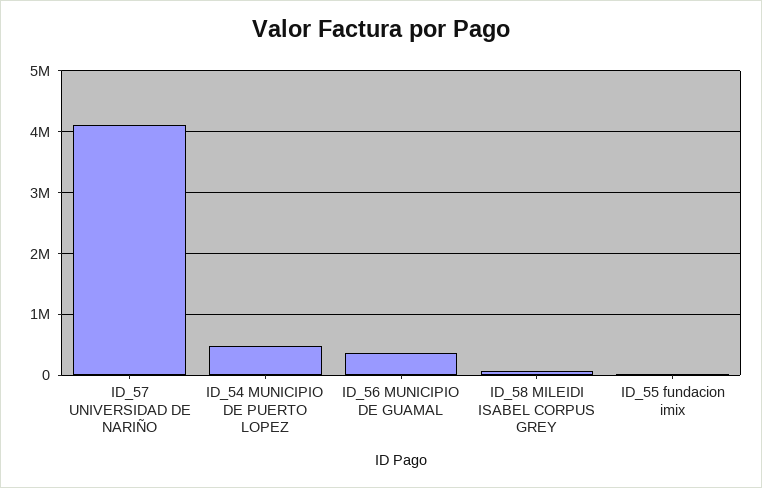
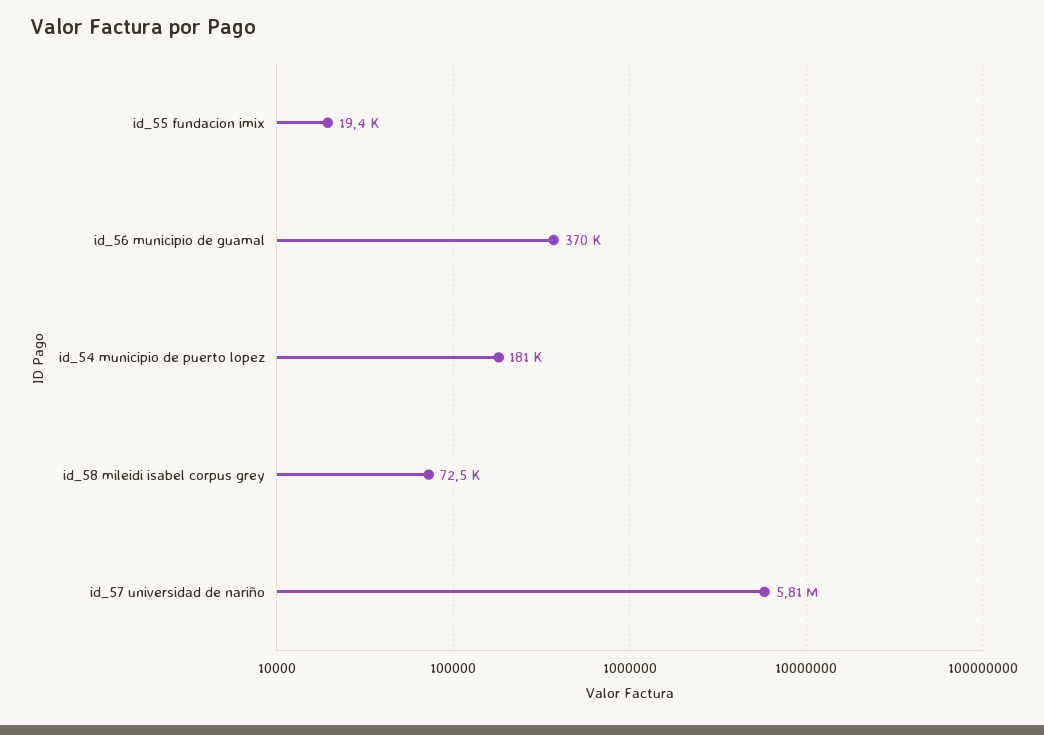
ID_57 UNIVERSIDAD DE NARIÑO: 4100000 -> 5810000
ID_54 MUNICIPIO DE PUERTO LOPEZ: 500000 -> 181000

